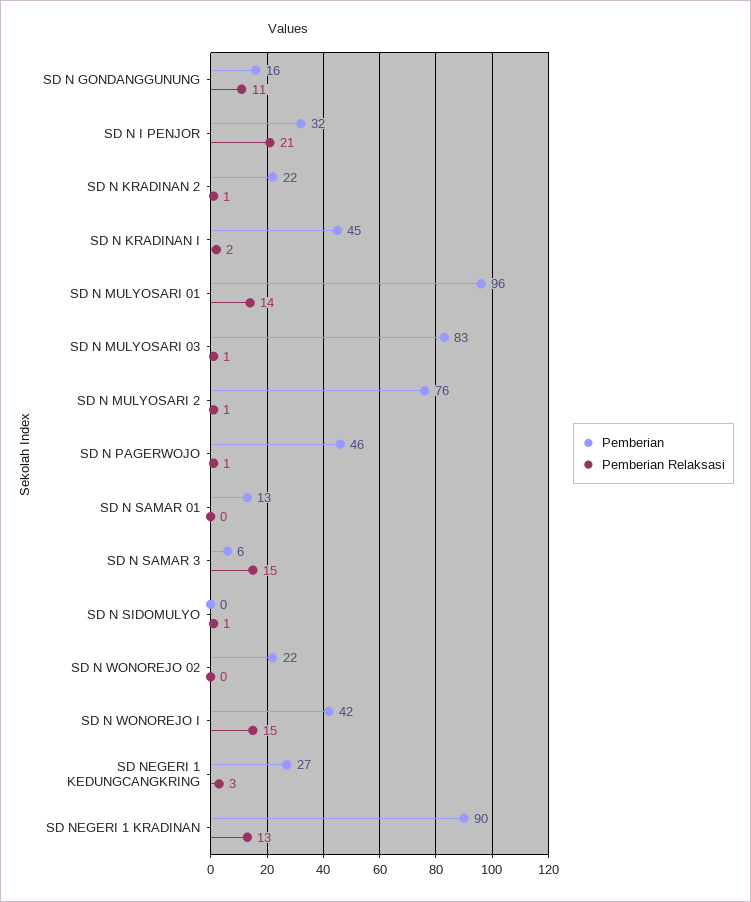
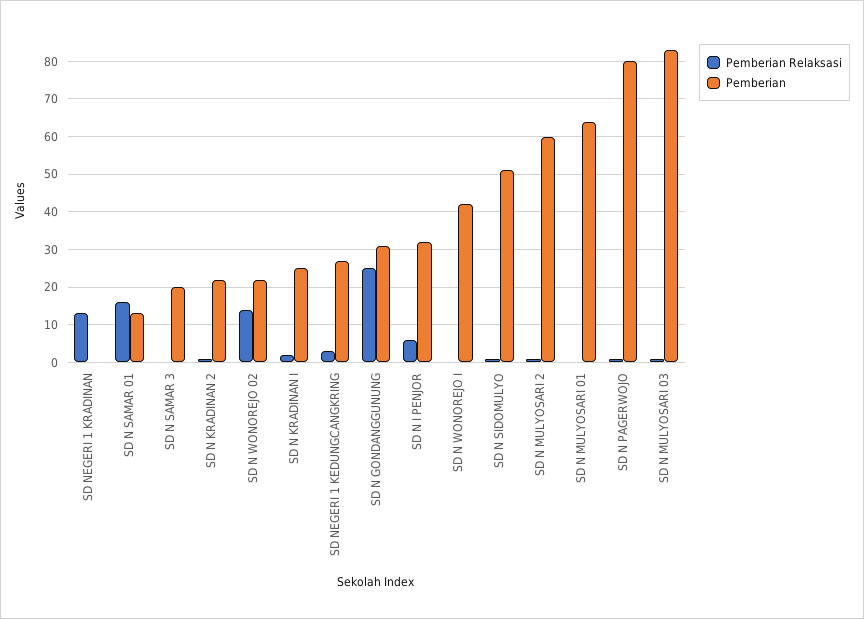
Pemberian, SD N GONDANGGUNUNG: 16 -> 30
Pemberian Relaksasi, SD N GONDANGGUNUNG: 11 -> 25
Pemberian Relaksasi, SD N I PENJOR: 21 -> 5
Pemberian, SD N KRADINAN I: 45 -> 25
Pemberian, SD N MULYOSARI 01: 96 -> 65
Pemberian Relaksasi, SD N MULYOSARI 01: 14 -> 0
Pemberian, SD N MULYOSARI 2: 76 -> 60
Pemberian, SD N PAGERWOJO: 46 -> 80
Pemberian Relaksasi, SD N SAMAR 01: 0 -> 15
Pemberian, SD N SAMAR 3: 6 -> 20
Pemberian Relaksasi, SD N SAMAR 3: 15 -> 0
Pemberian, SD N SIDOMULYO: 0 -> 50
Pemberian Relaksasi, SD N WONOREJO 02: 0 -> 15
Pemberian Relaksasi, SD N WONOREJO I: 15 -> 0
Pemberian, SD NEGERI 1 KRADINAN: 90 -> 0

